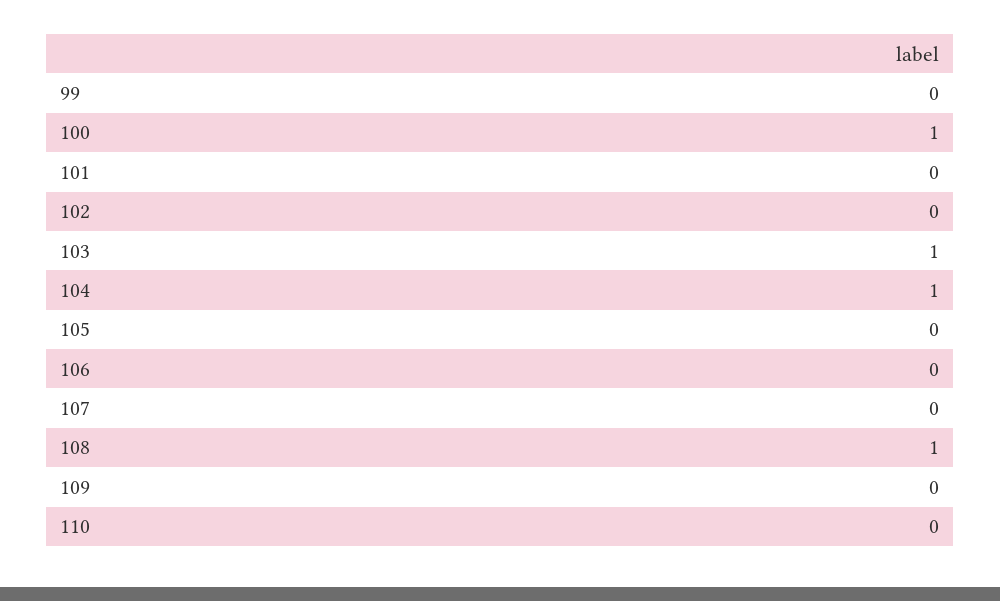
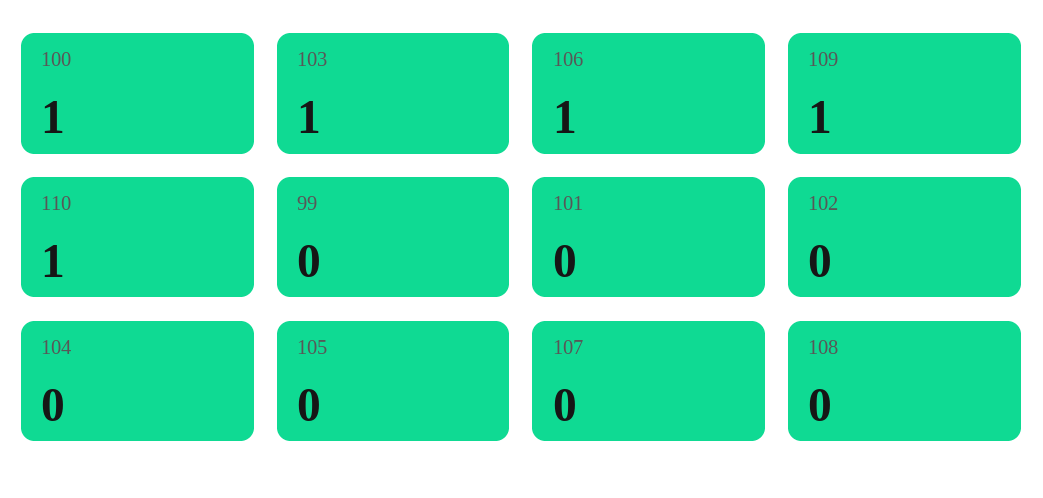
104: 1 -> 0
106: 0 -> 1
108: 1 -> 0
109: 0 -> 1
110: 0 -> 1

